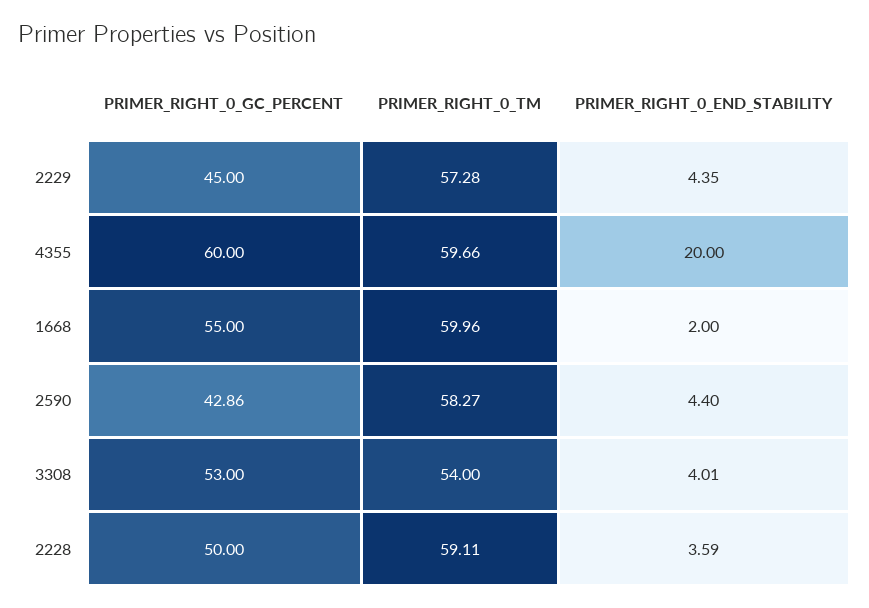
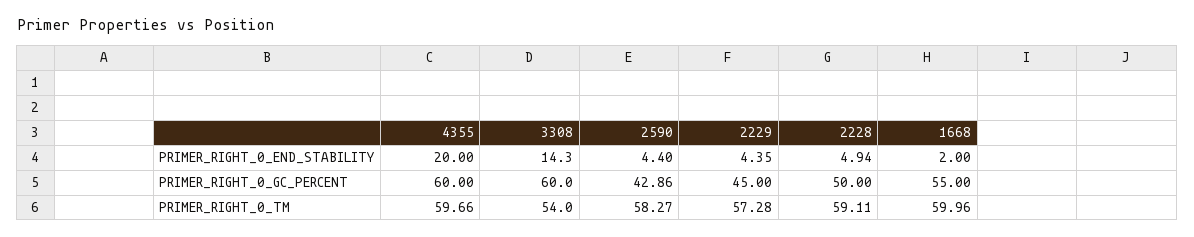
PRIMER_RIGHT_0_GC_PERCENT, 3308: 53 -> 60
PRIMER_RIGHT_0_END_STABILITY, 3308: 4.01 -> 14.3
PRIMER_RIGHT_0_END_STABILITY, 2228: 3.59 -> 4.94

